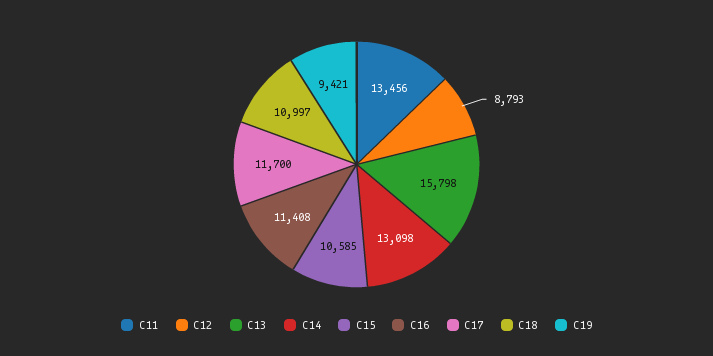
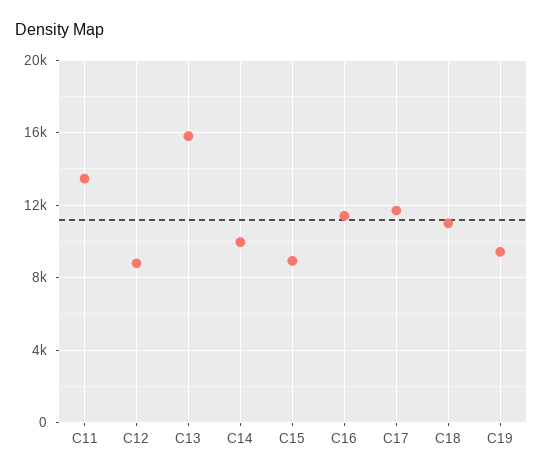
C14: 13098 -> 10000
C15: 10585 -> 9000

